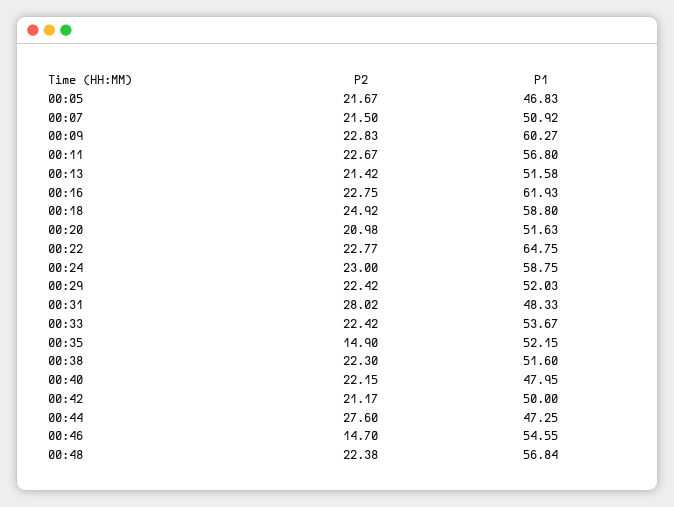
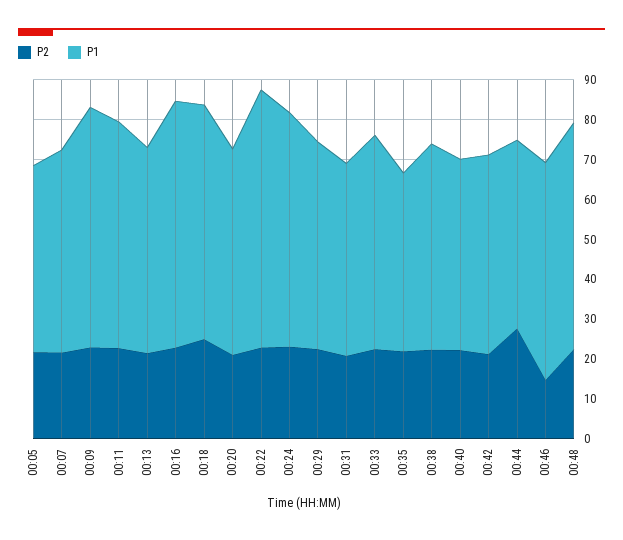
P2, 00:31: 28.02 -> 20
P2, 00:35: 14.9 -> 22.5
P1, 00:35: 52.15 -> 45

